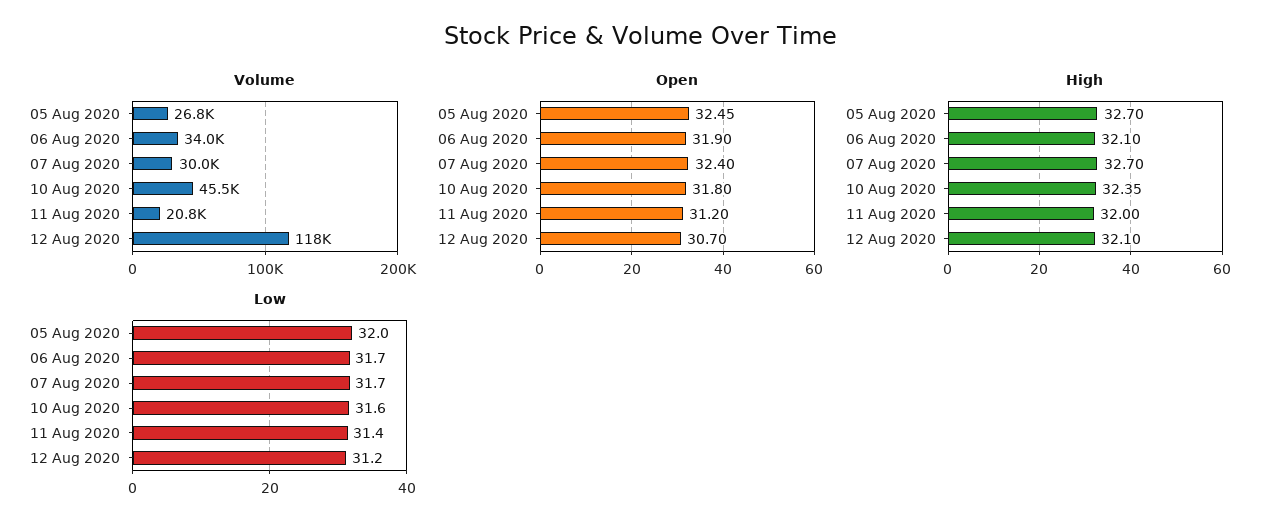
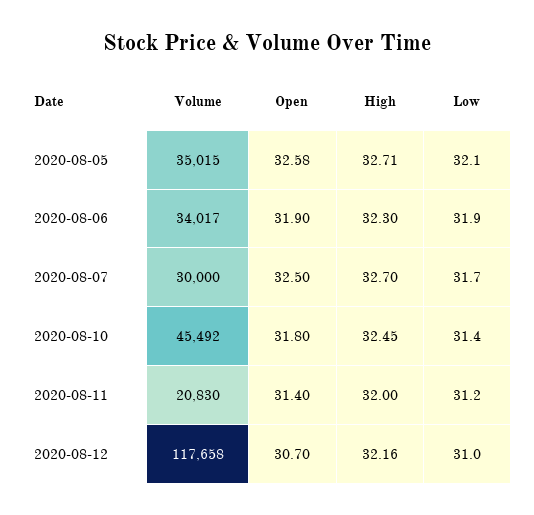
Volume, 05 Aug 2020: 26800 -> 35015
Open, 05 Aug 2020: 32.45 -> 32.58
Open, 07 Aug 2020: 32.4 -> 32.5
Open, 11 Aug 2020: 31.2 -> 31.4
High, 05 Aug 2020: 32.7 -> 32.71
High, 06 Aug 2020: 32.1 -> 32.3
High, 10 Aug 2020: 32.35 -> 32.45
High, 12 Aug 2020: 32.1 -> 32.16
Low, 05 Aug 2020: 32 -> 32.1
Low, 06 Aug 2020: 31.7 -> 31.9
Low, 10 Aug 2020: 31.6 -> 31.4
Low, 11 Aug 2020: 31.4 -> 31.2
Low, 12 Aug 2020: 31.2 -> 31

